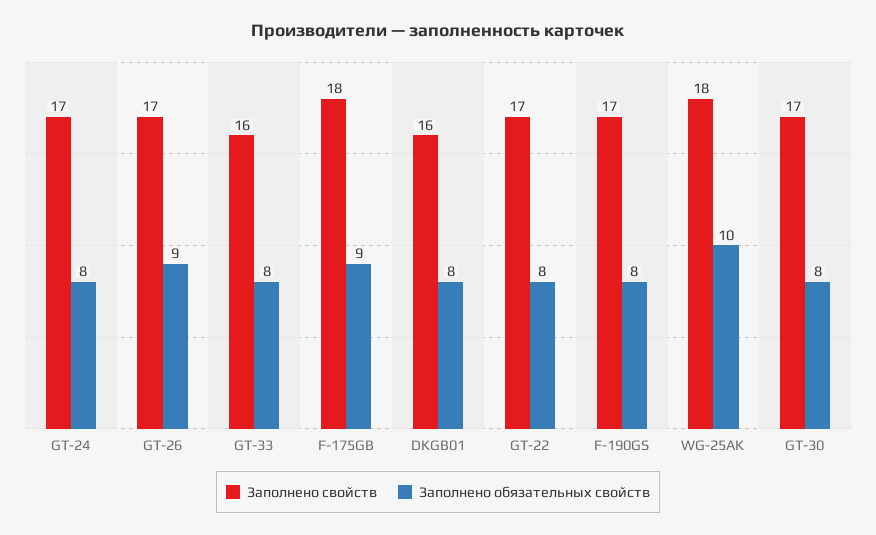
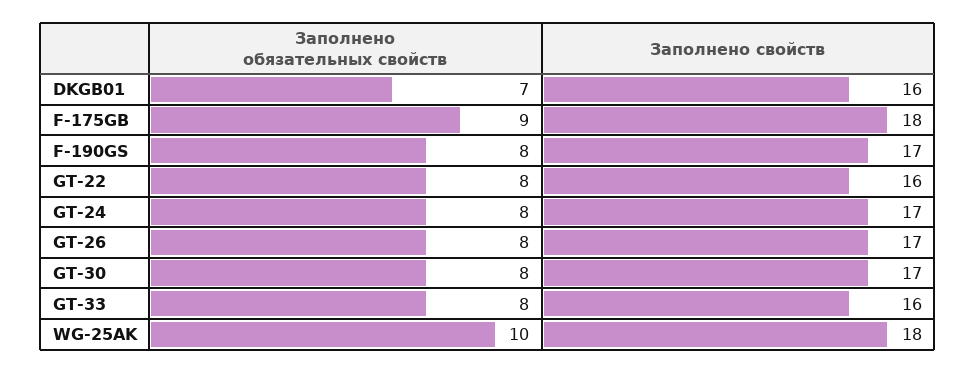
Заполнено обязательных свойств, GT-26: 9 -> 8
Заполнено обязательных свойств, DKGB01: 8 -> 7
Заполнено свойств, GT-22: 17 -> 16

